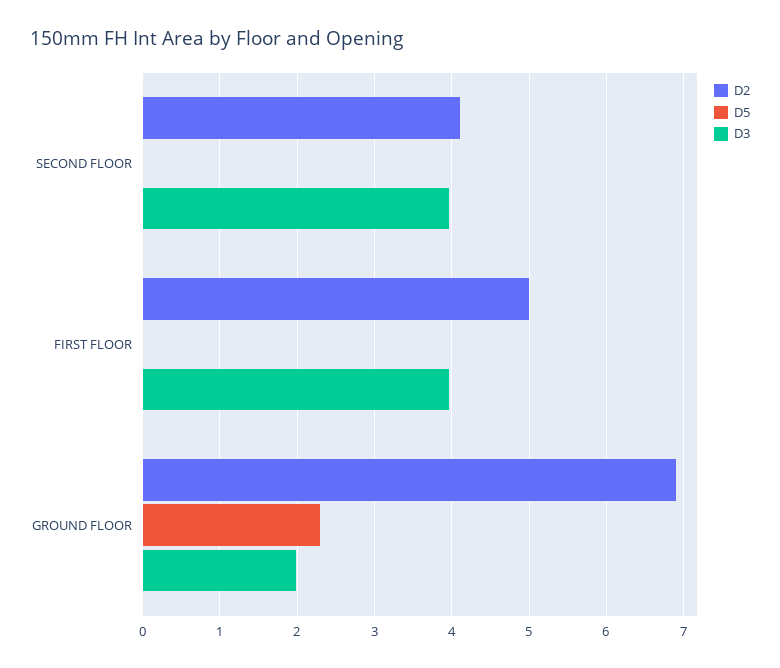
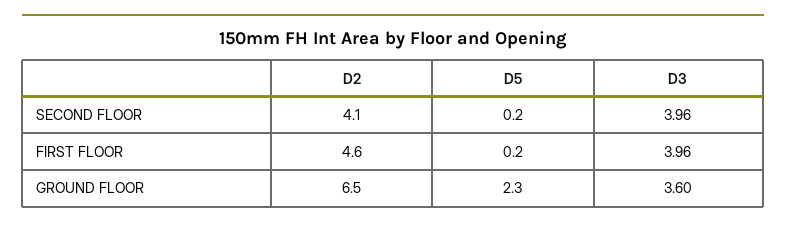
D5, SECOND FLOOR: 0 -> 0.2
D2, FIRST FLOOR: 5 -> 4.6
D5, FIRST FLOOR: 0 -> 0.2
D2, GROUND FLOOR: 6.9 -> 6.5
D3, GROUND FLOOR: 2 -> 3.6

